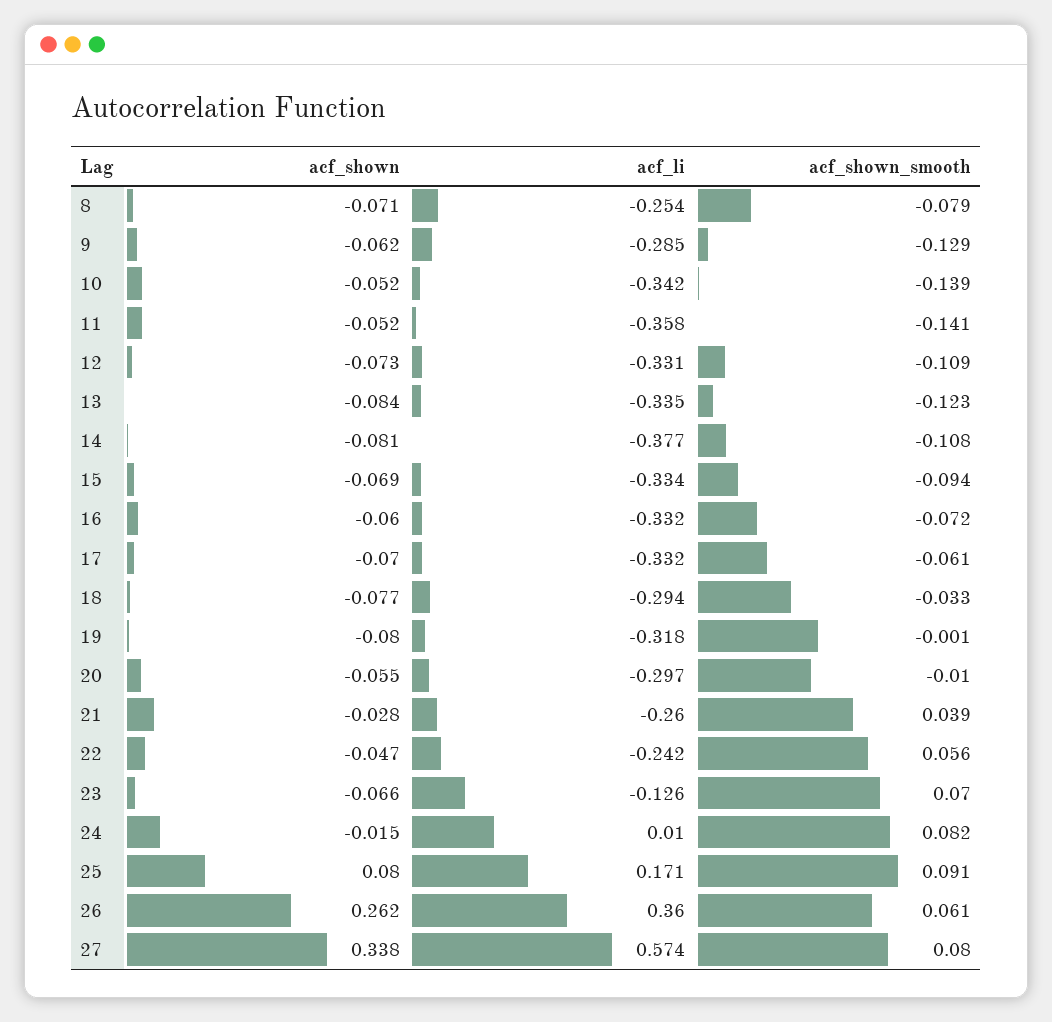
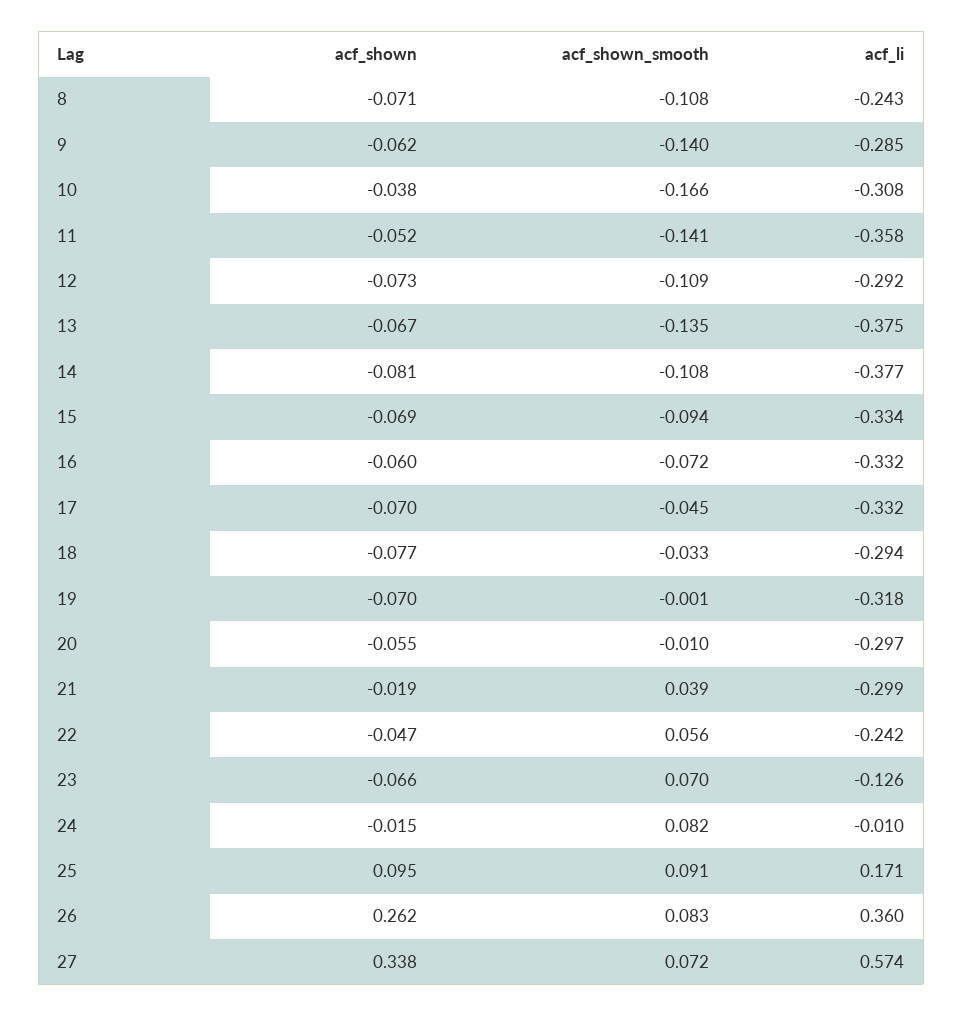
acf_li, 8: -0.254 -> -0.243
acf_shown_smooth, 8: -0.079 -> -0.108
acf_shown_smooth, 9: -0.129 -> -0.14
acf_shown, 10: -0.052 -> -0.038
acf_li, 10: -0.342 -> -0.308
acf_shown_smooth, 10: -0.139 -> -0.166
acf_li, 12: -0.331 -> -0.292
acf_shown, 13: -0.084 -> -0.067
acf_li, 13: -0.335 -> -0.375
acf_shown_smooth, 13: -0.123 -> -0.135
acf_shown_smooth, 17: -0.061 -> -0.045
acf_shown, 19: -0.08 -> -0.07
acf_shown, 21: -0.028 -> -0.019
acf_li, 21: -0.26 -> -0.299
acf_li, 24: 0.01 -> -0.01
acf_shown, 25: 0.08 -> 0.095
acf_shown_smooth, 26: 0.061 -> 0.083
acf_shown_smooth, 27: 0.08 -> 0.072

